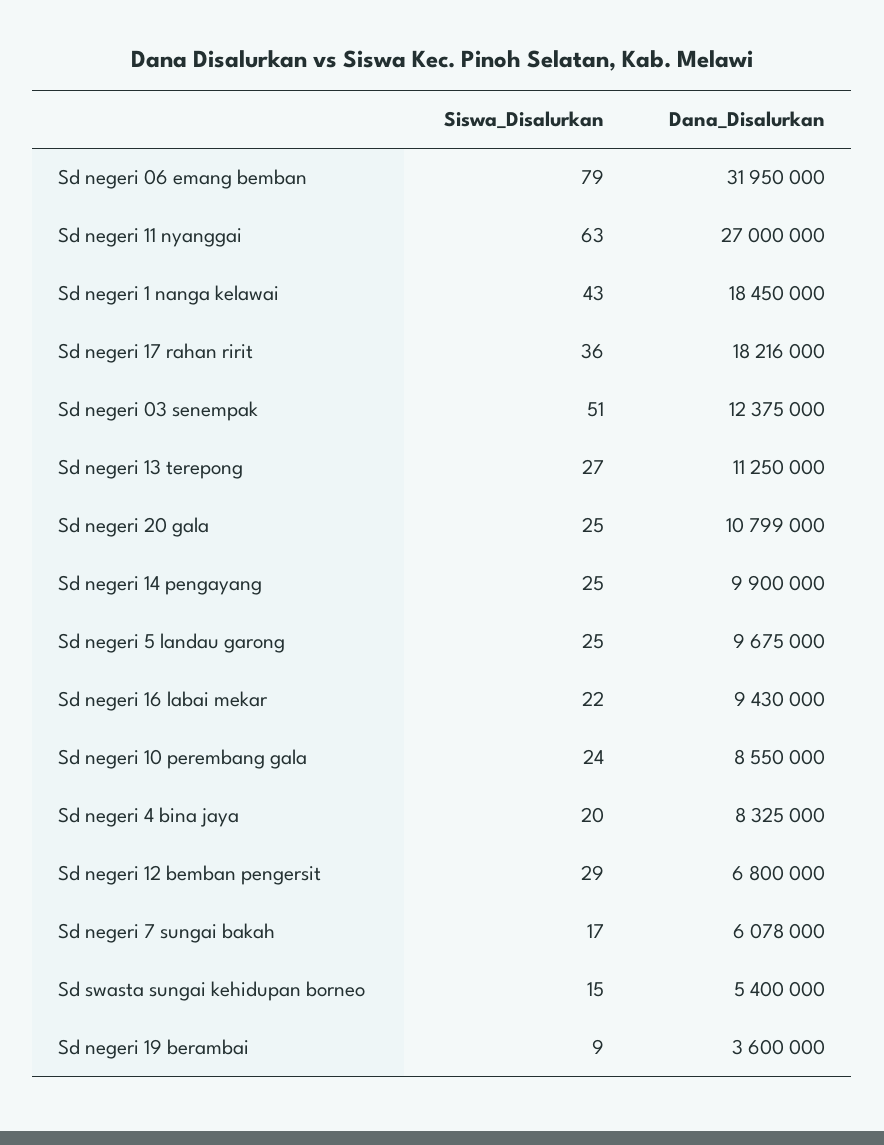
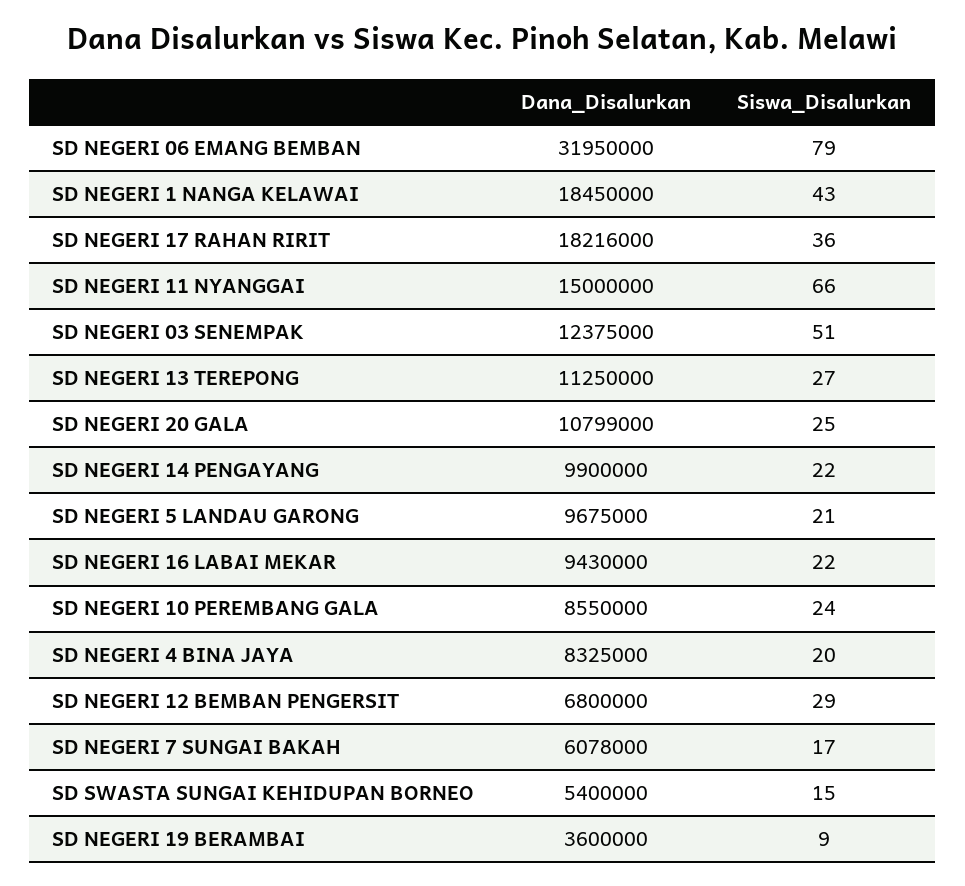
Siswa_Disalurkan, Sd negeri 11 nyanggai: 63 -> 66
Dana_Disalurkan, Sd negeri 11 nyanggai: 27000000 -> 15000000
Siswa_Disalurkan, Sd negeri 14 pengayang: 25 -> 22
Siswa_Disalurkan, Sd negeri 5 landau garong: 25 -> 21

